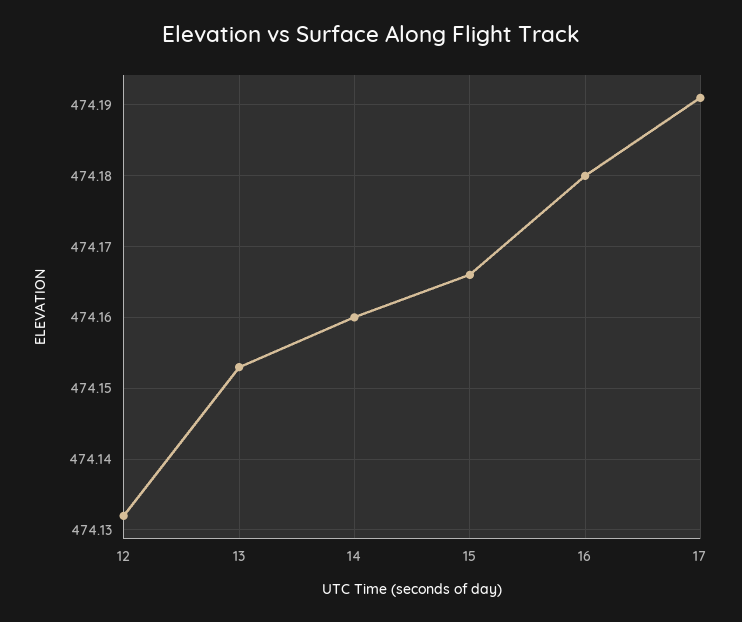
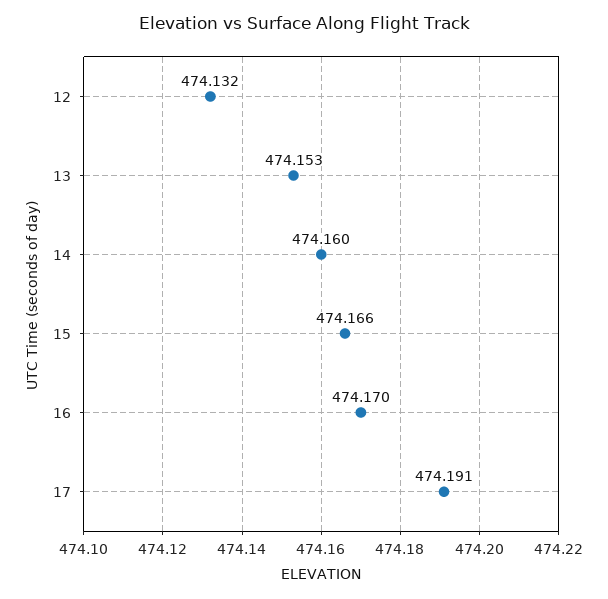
16: 474.18 -> 474.17

